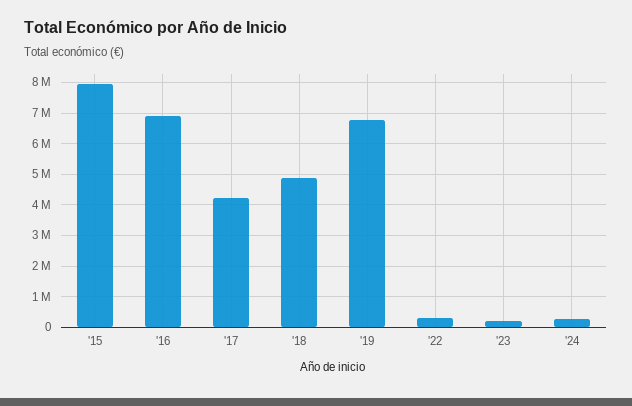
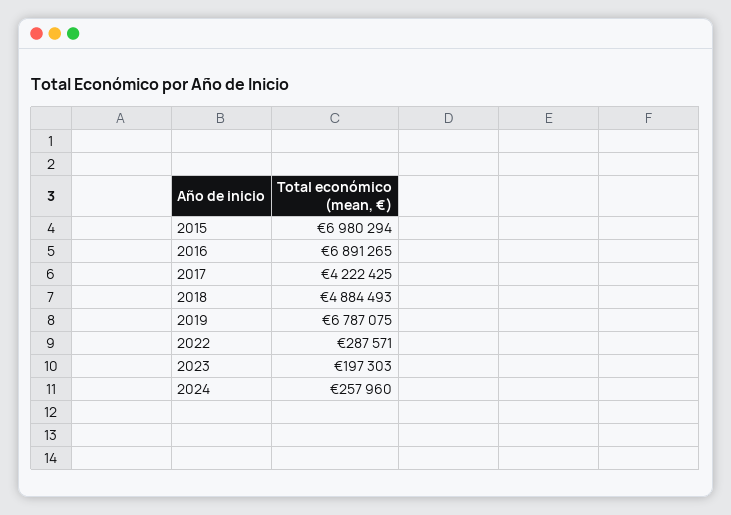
'15: 8000000 -> 6980294

